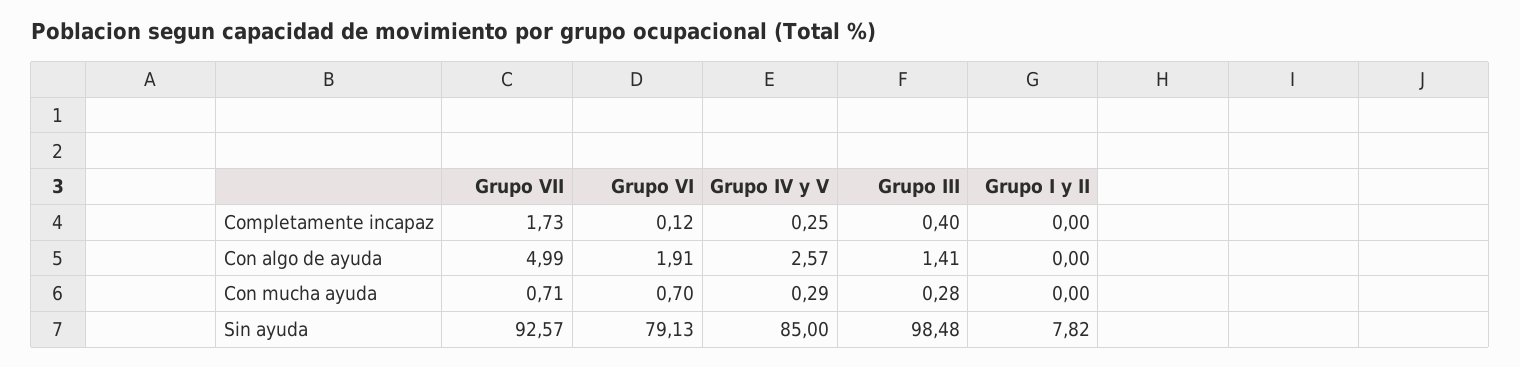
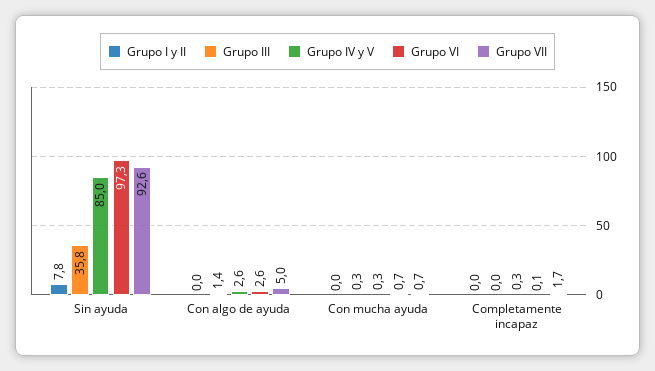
Grupo III, Completamente incapaz: 0.4 -> 0
Grupo VI, Con algo de ayuda: 1.91 -> 2.6
Grupo VI, Sin ayuda: 79.13 -> 97.3
Grupo III, Sin ayuda: 98.48 -> 35.8

